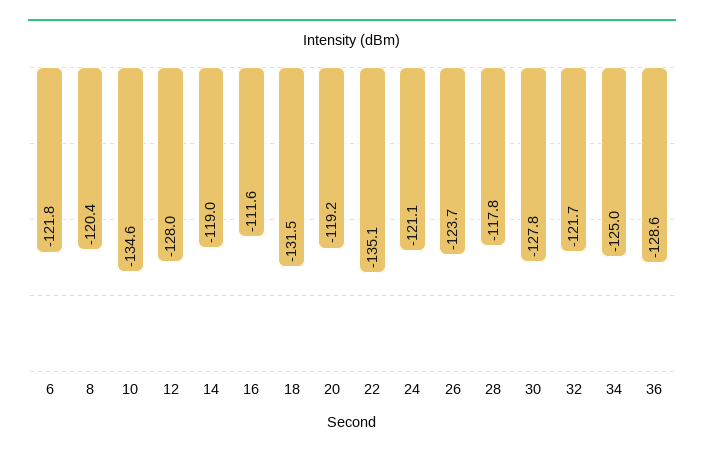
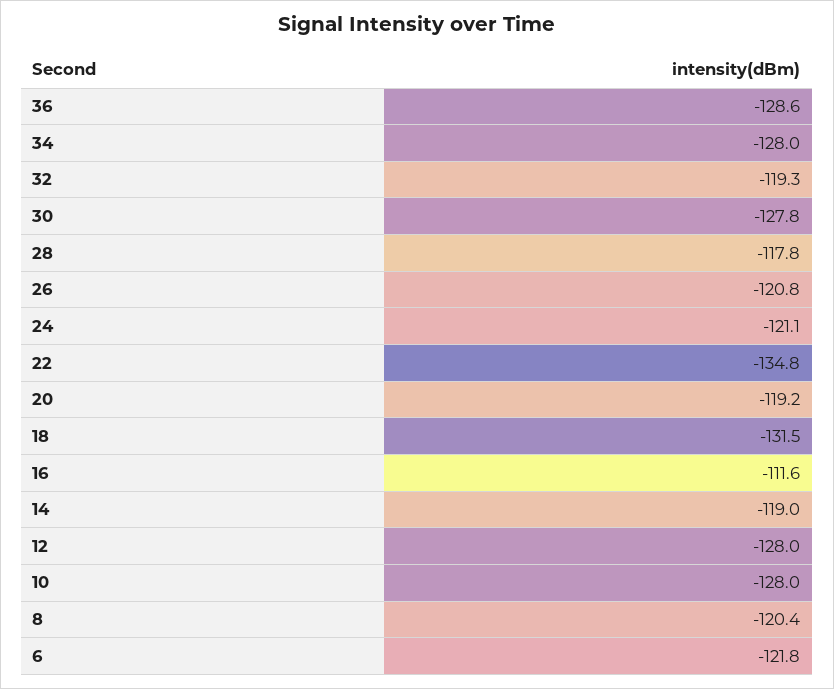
10: -134.6 -> -128
22: -135.1 -> -134.8
26: -123.7 -> -120.8
32: -121.7 -> -119.3
34: -125 -> -128

